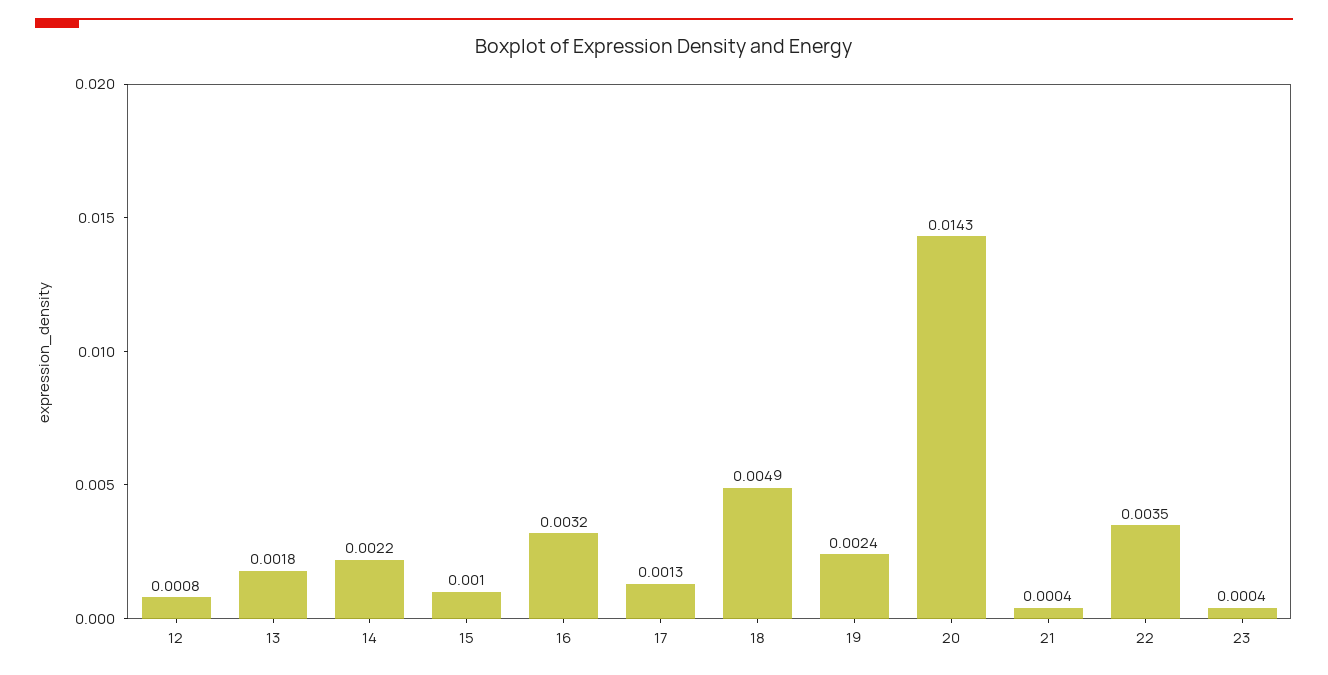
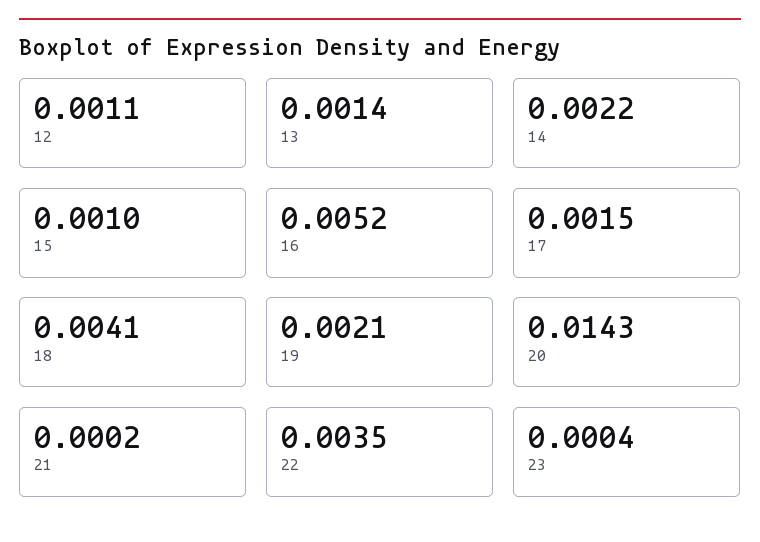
12: 0.0008 -> 0.0011
13: 0.0018 -> 0.0014
16: 0.0032 -> 0.0052
17: 0.0013 -> 0.0015
18: 0.0049 -> 0.0041
19: 0.0024 -> 0.0021
21: 0.0004 -> 0.0002

